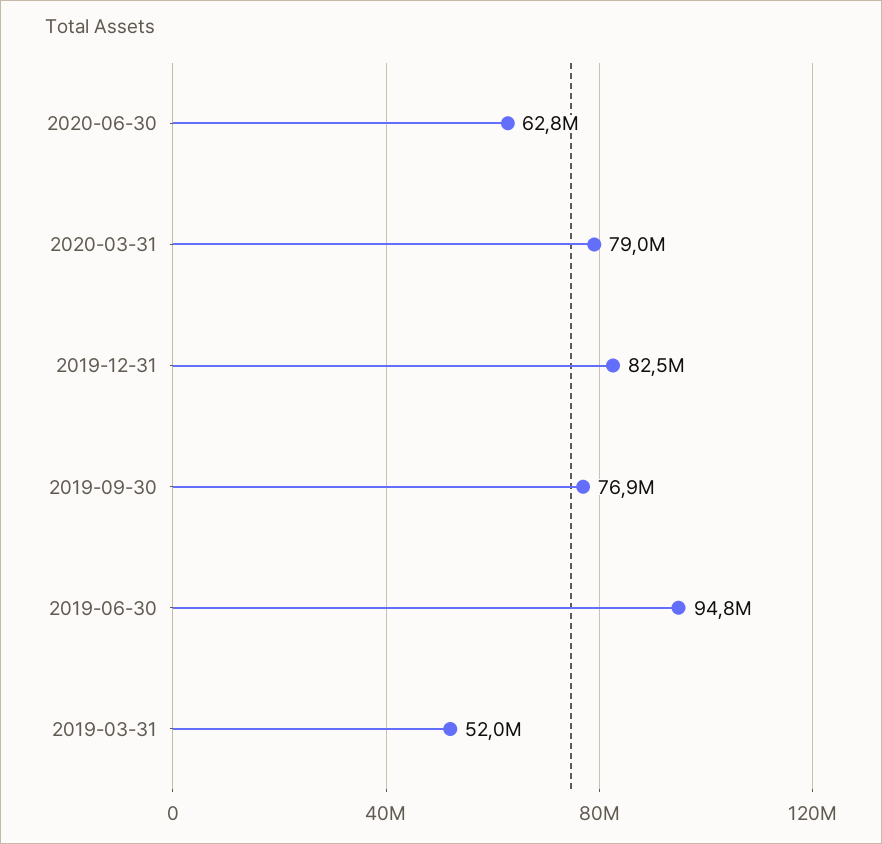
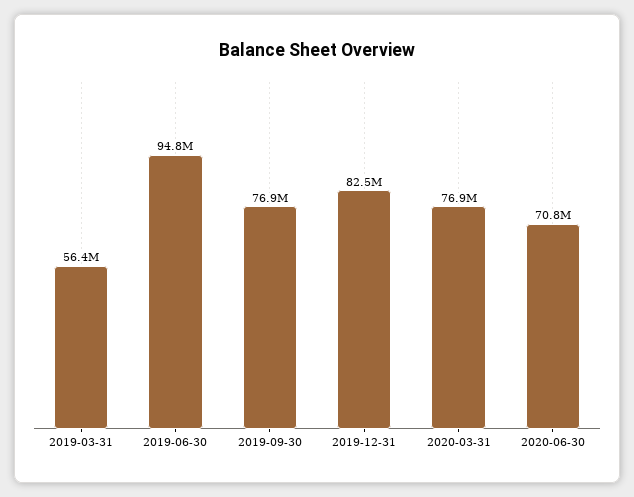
2020-06-30: 62800000 -> 70800000
2020-03-31: 79000000 -> 76900000
2019-03-31: 52000000 -> 56400000

